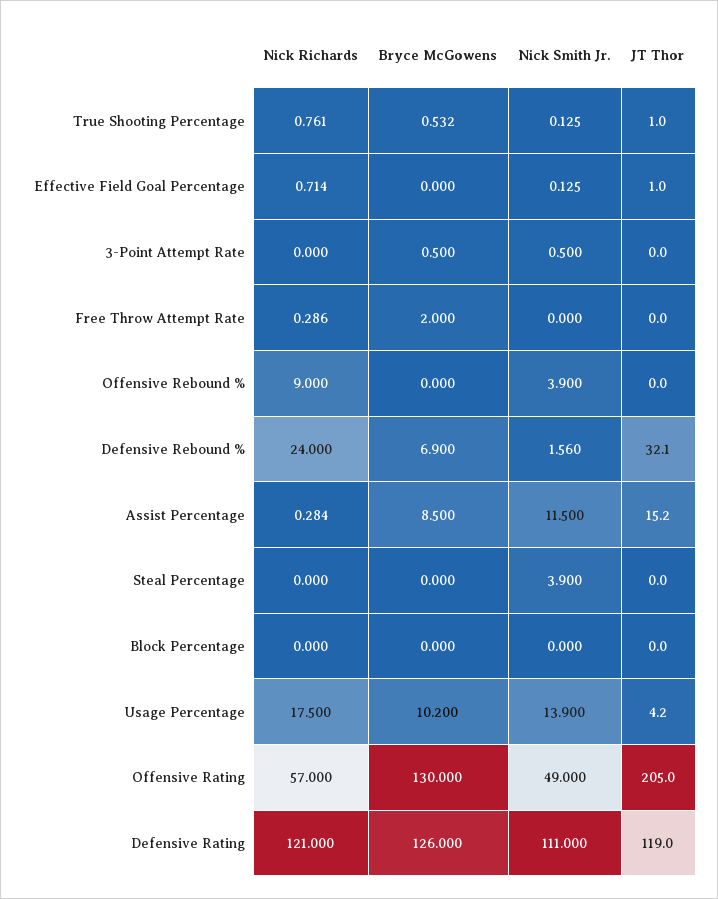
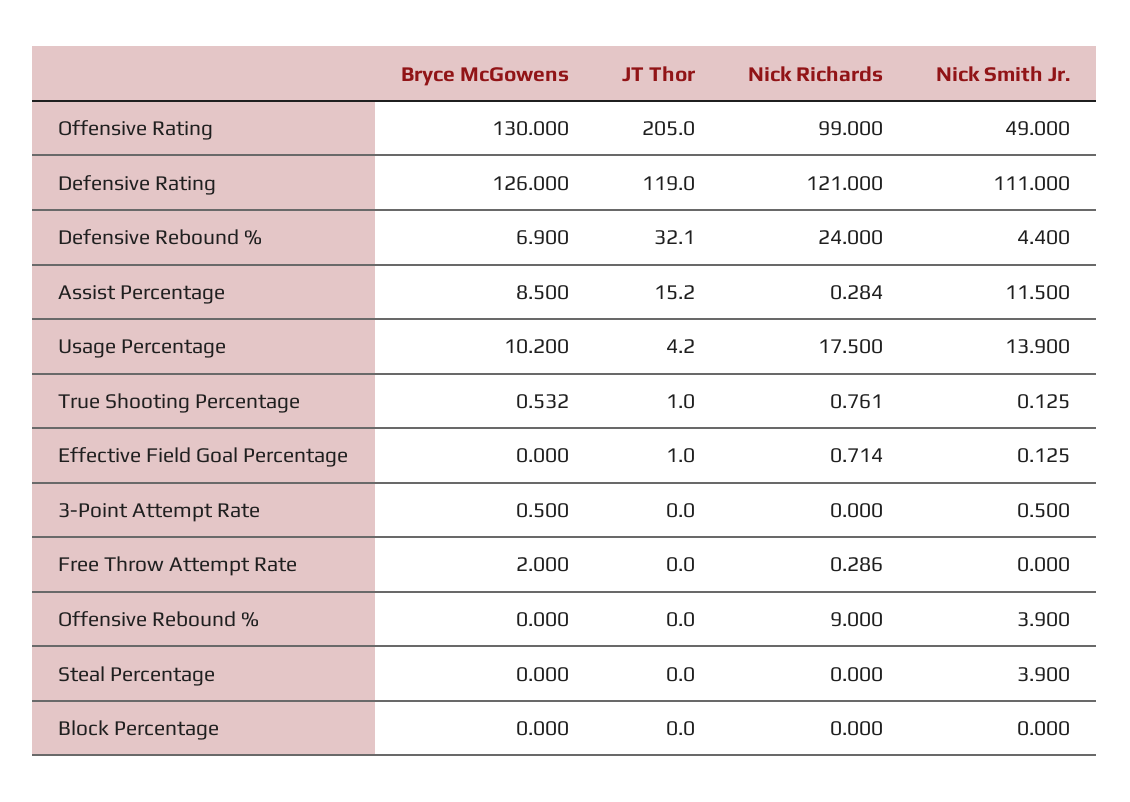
Nick Smith Jr., Defensive Rebound %: 1.56 -> 4.4
Nick Richards, Offensive Rating: 57 -> 99

